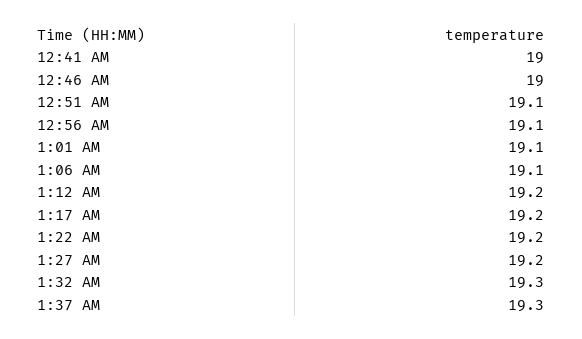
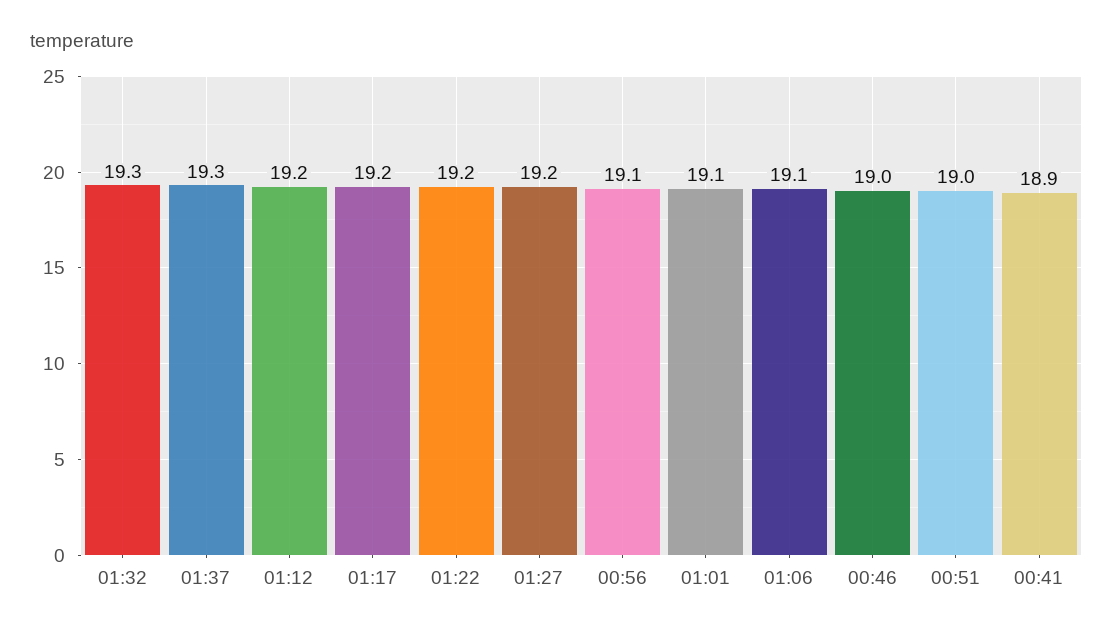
12:41 AM: 19 -> 18.9
12:51 AM: 19.1 -> 19

